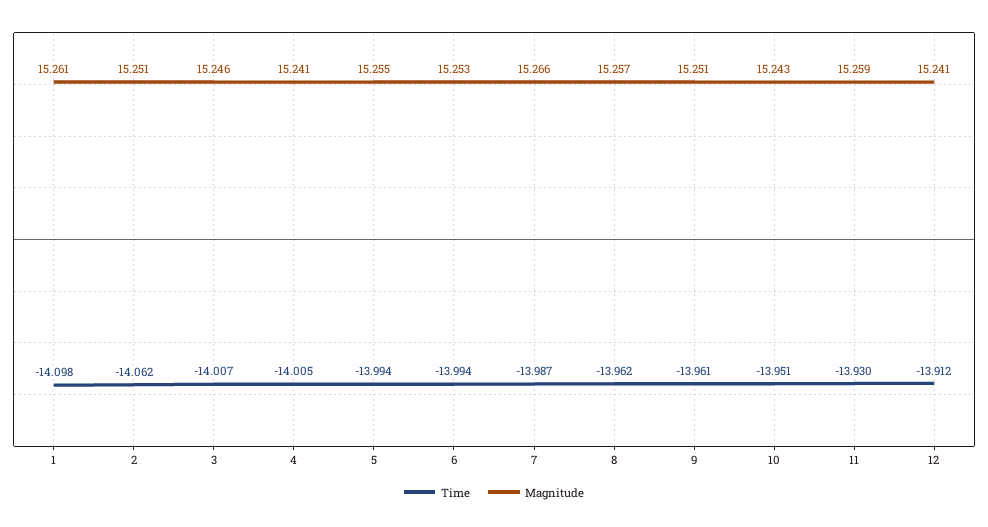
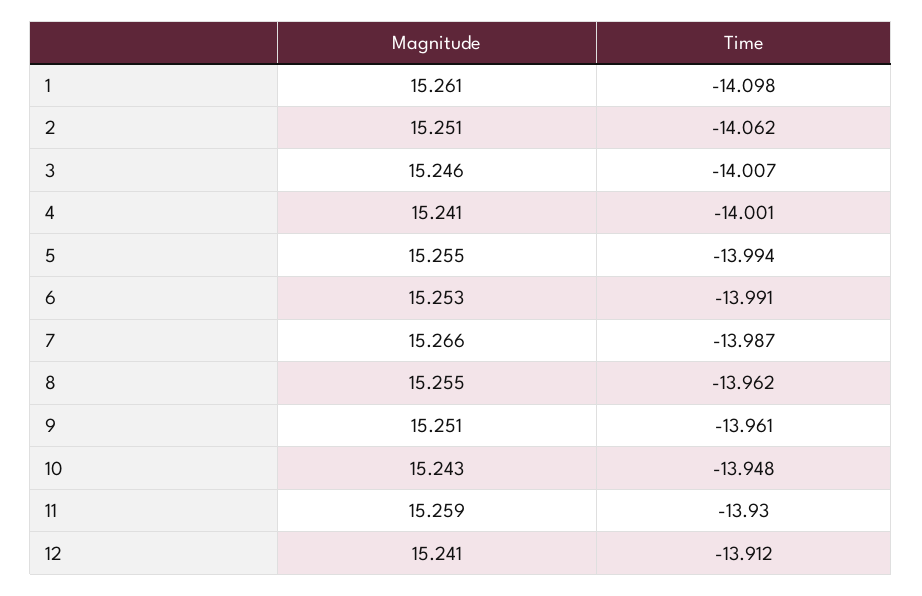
Time, 4: -14.005 -> -14.001
Time, 6: -13.994 -> -13.991
Magnitude, 8: 15.257 -> 15.255
Time, 10: -13.951 -> -13.948

